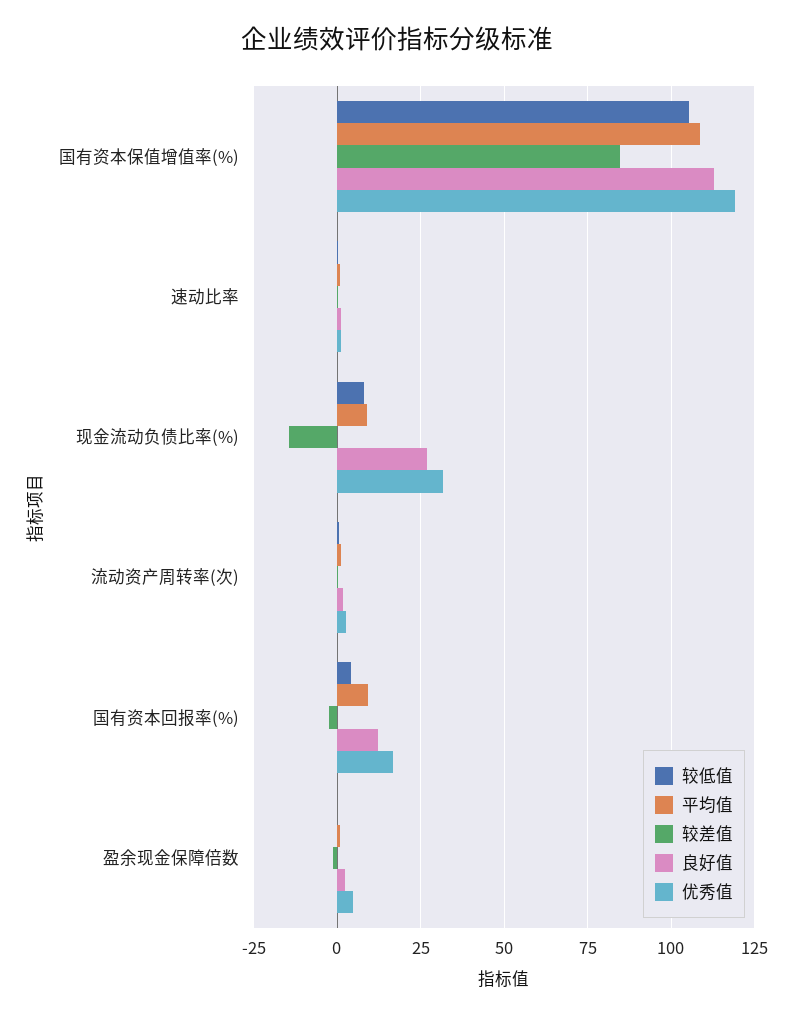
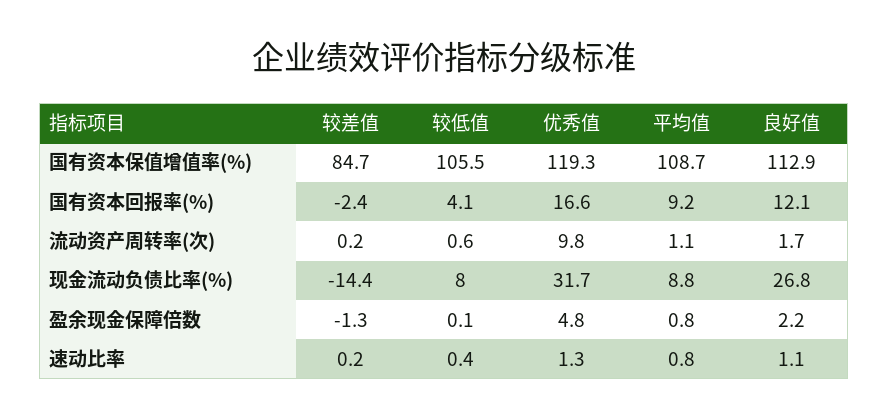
优秀值, 流动资产周转率(次): 2.5 -> 9.8

